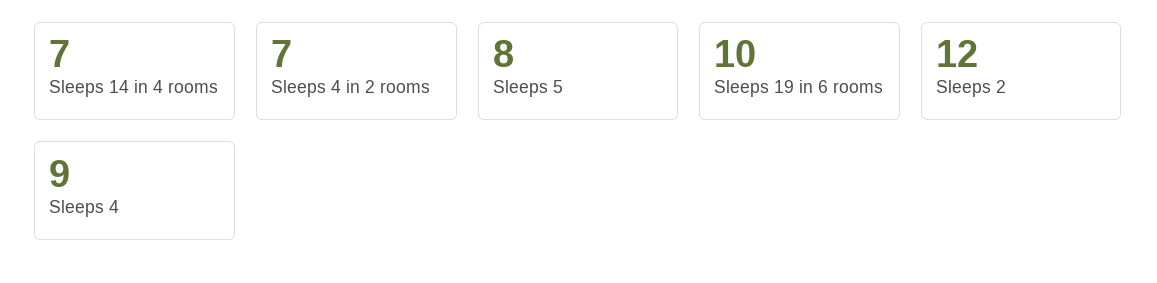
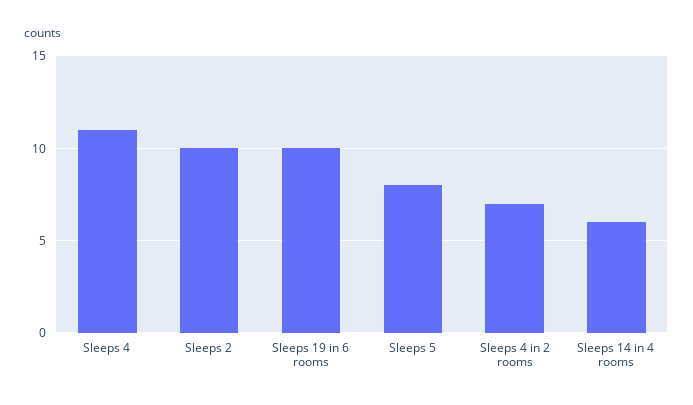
Sleeps 14 in 4 rooms: 7 -> 6
Sleeps 2: 12 -> 10
Sleeps 4: 9 -> 11

